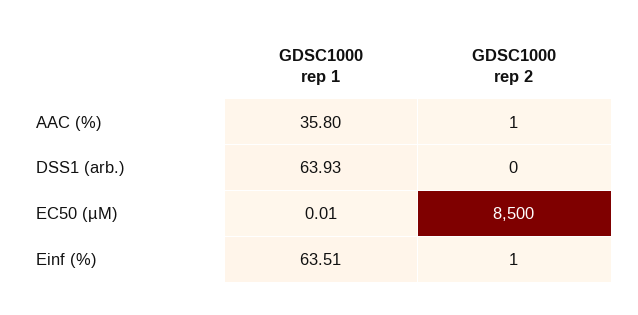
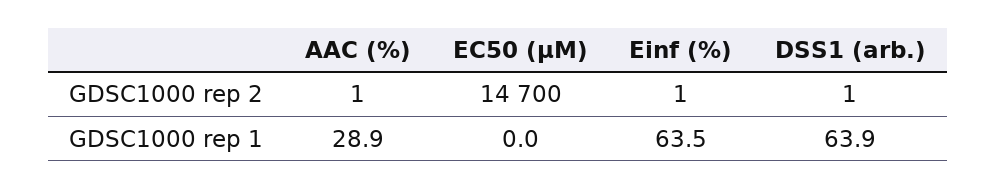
GDSC1000 rep 1, AAC (%): 35.8 -> 28.9
GDSC1000 rep 2, DSS1 (arb.): 0 -> 1
GDSC1000 rep 2, EC50 (µM): 8500 -> 14700

